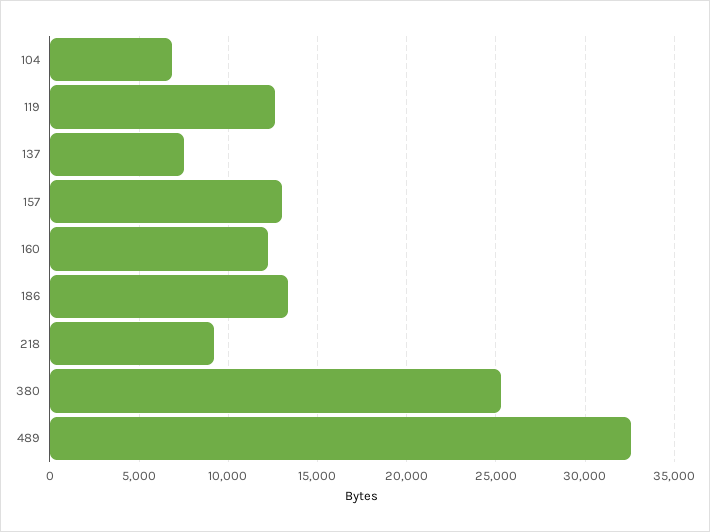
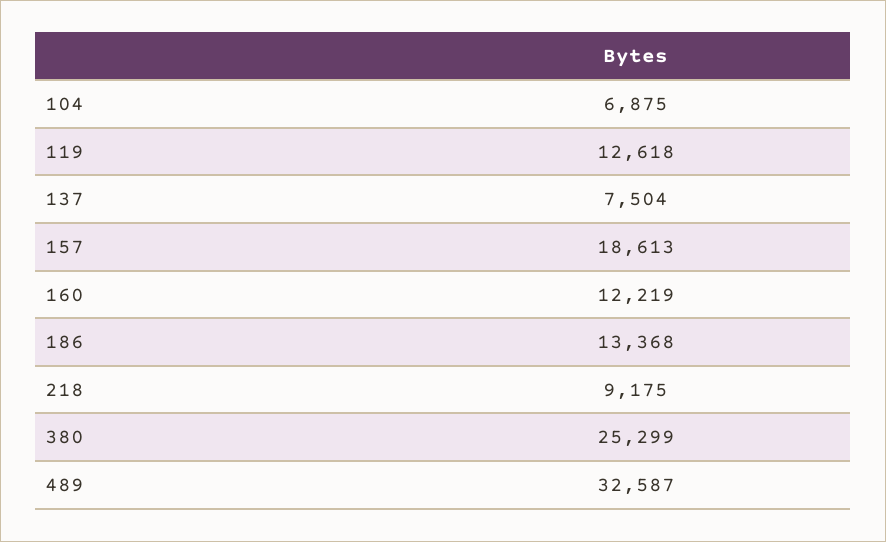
157: 13000 -> 18613

